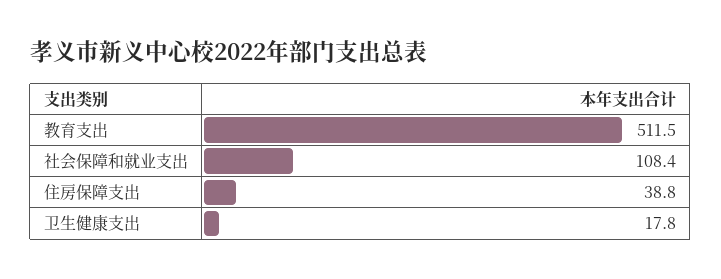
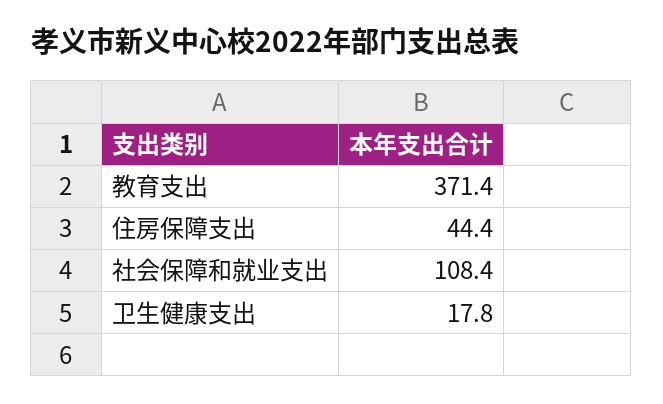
教育支出: 511.5 -> 371.4
住房保障支出: 38.8 -> 44.4

